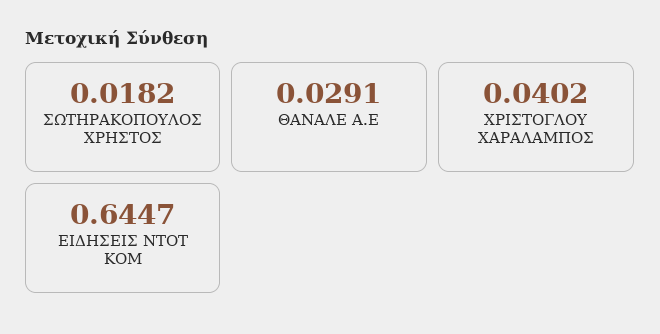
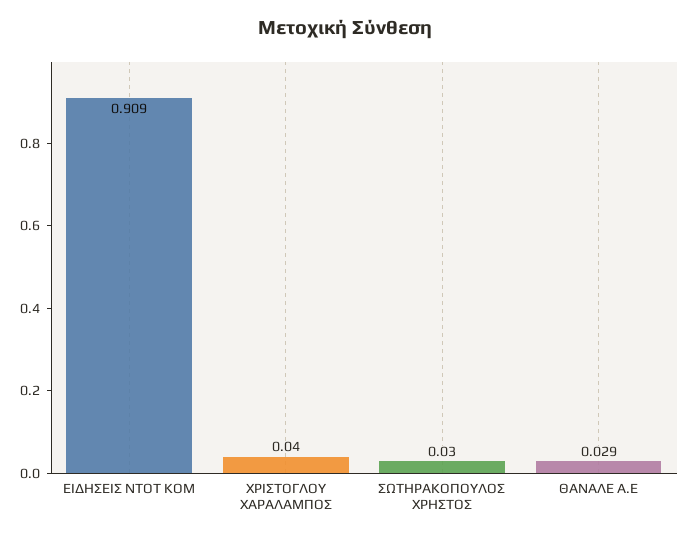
ΣΩΤΗΡΑΚΟΠΟΥΛΟΣ ΧΡΗΣΤΟΣ: 0.0182 -> 0.03
ΕΙΔΗΣΕΙΣ ΝΤΟΤ ΚΟΜ: 0.6447 -> 0.909

